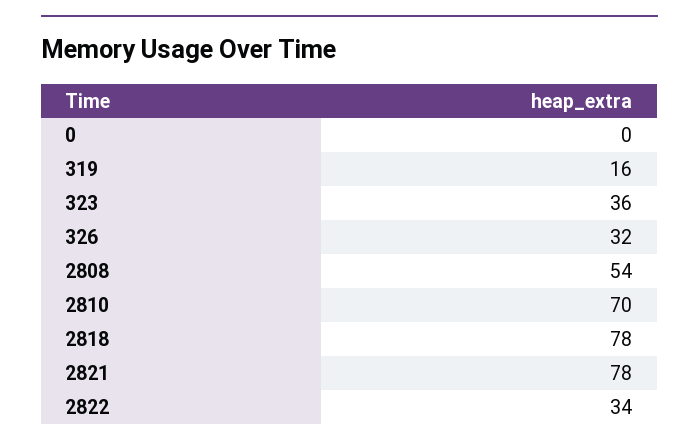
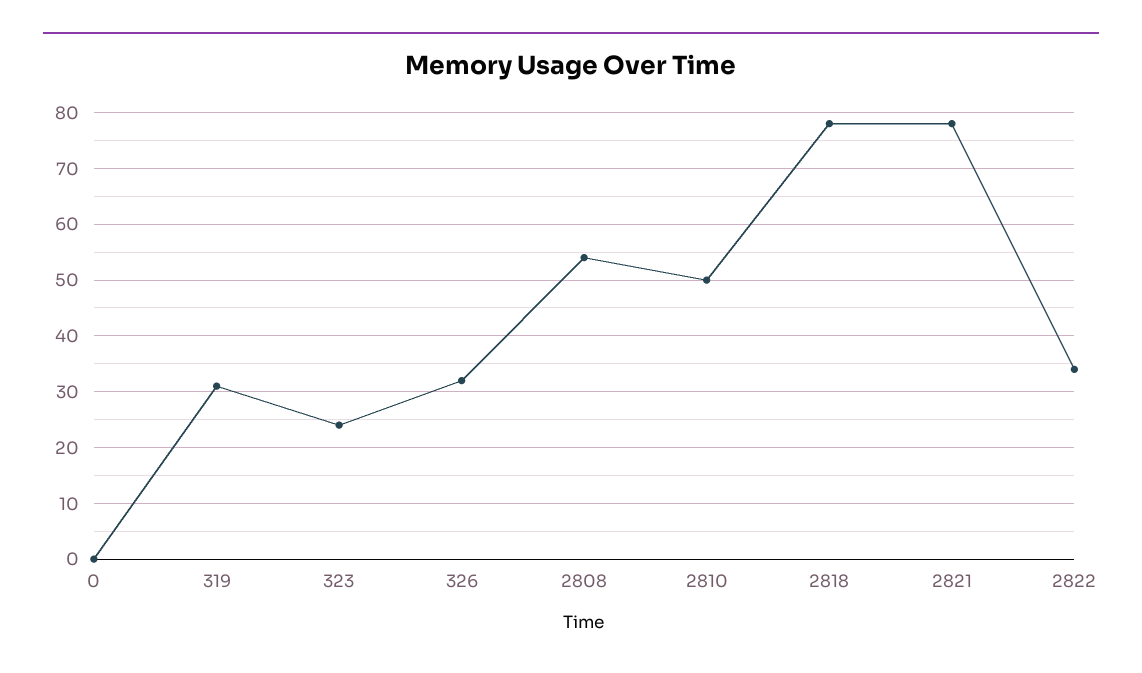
319: 16 -> 30
323: 36 -> 25
2810: 70 -> 50

